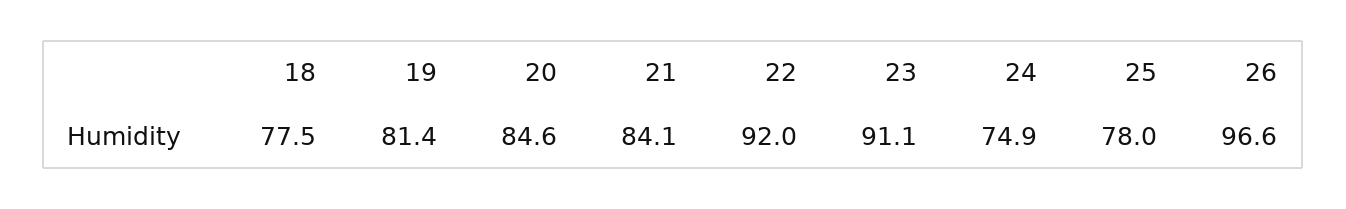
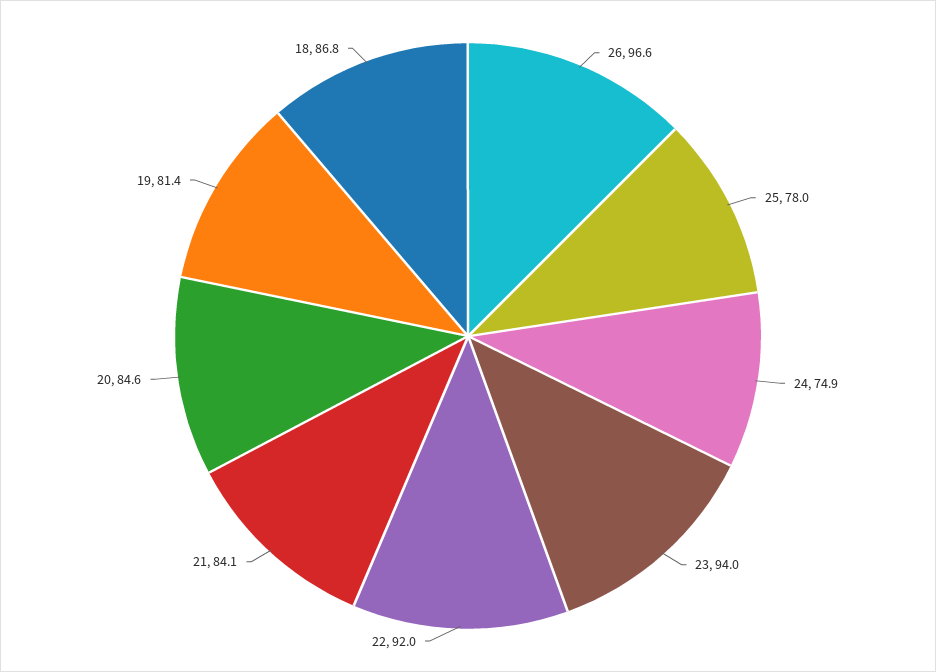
18: 77.5 -> 86.8
23: 91.1 -> 94

